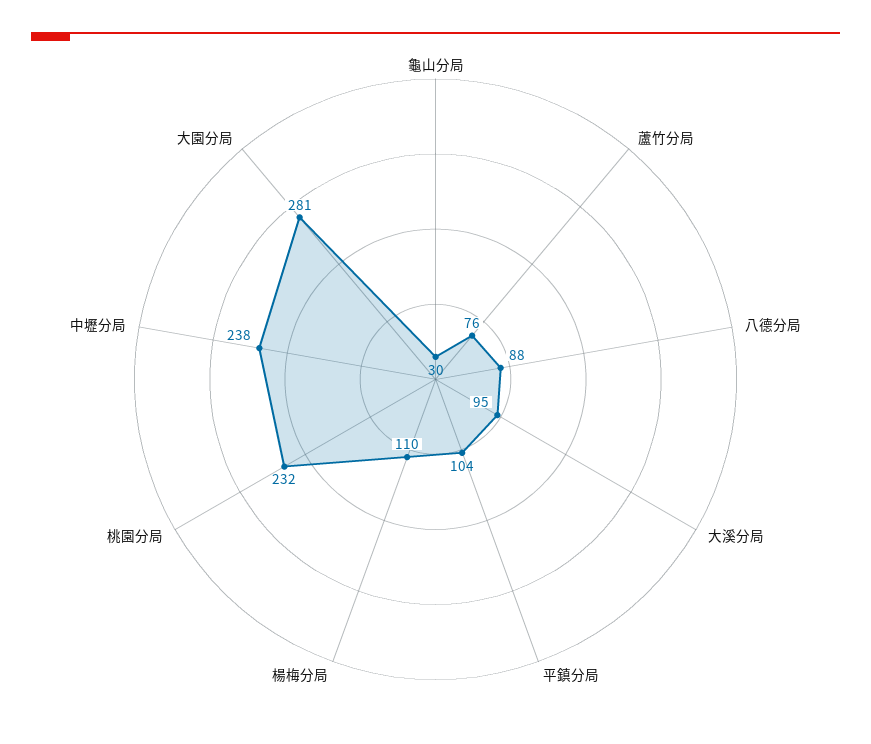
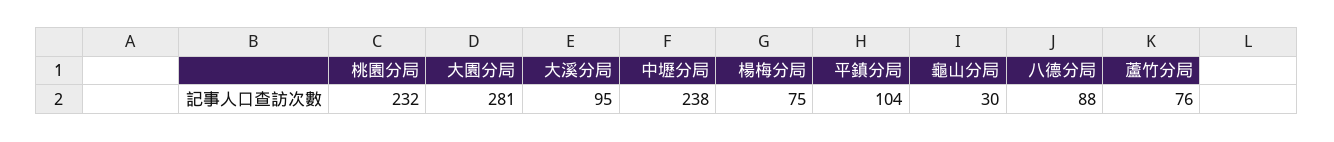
楊梅分局: 110 -> 75

